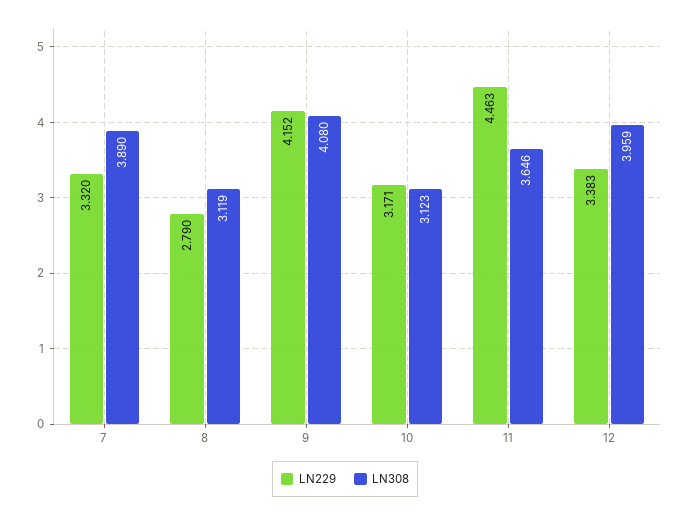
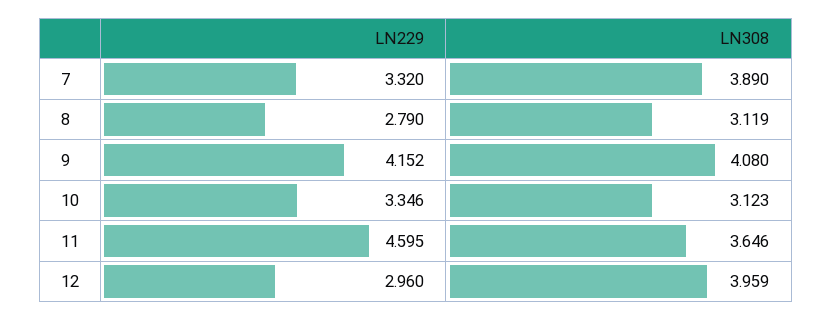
LN229, 10: 3.171 -> 3.346
LN229, 11: 4.463 -> 4.595
LN229, 12: 3.383 -> 2.96

